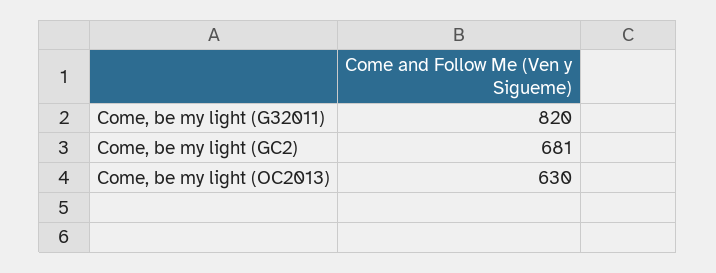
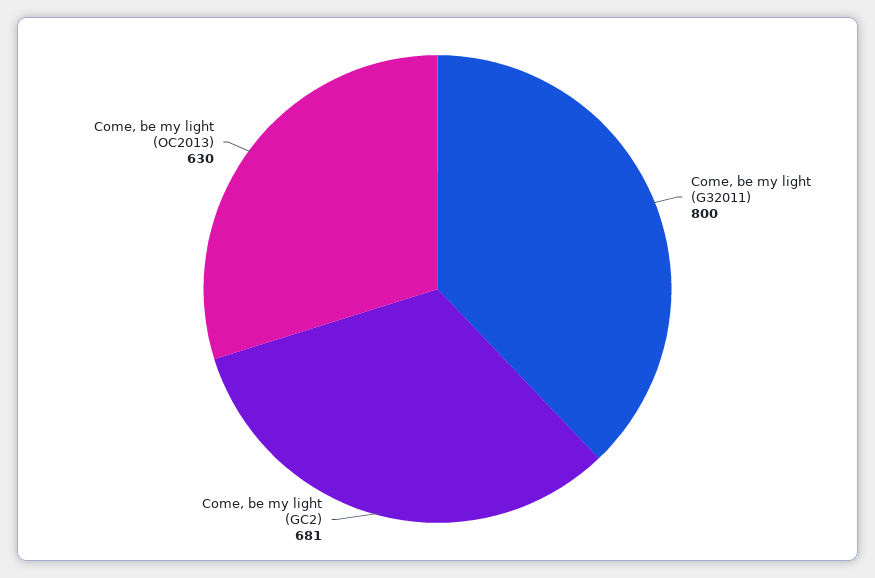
Come, be my light (G32011): 820 -> 800

